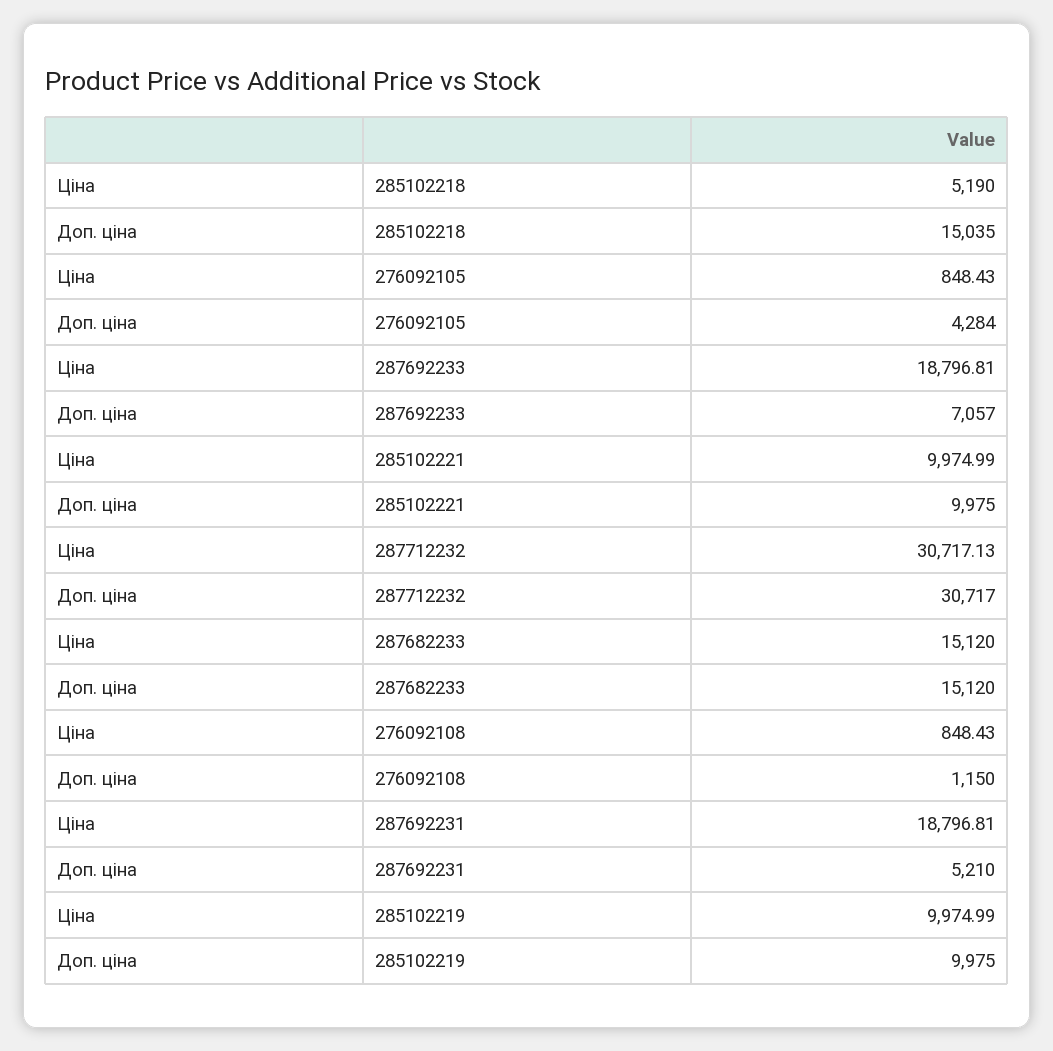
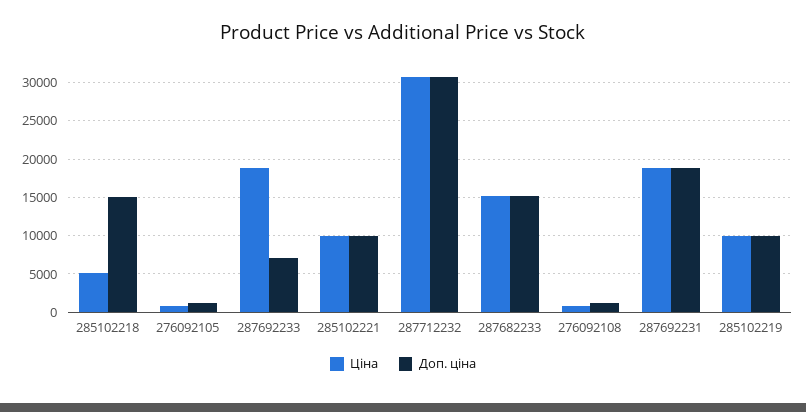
Доп. ціна, 276092105: 4284 -> 1000
Доп. ціна, 287692231: 5210 -> 19000

